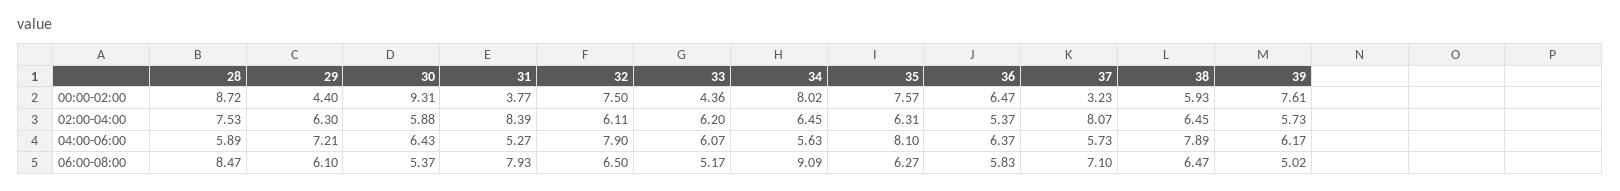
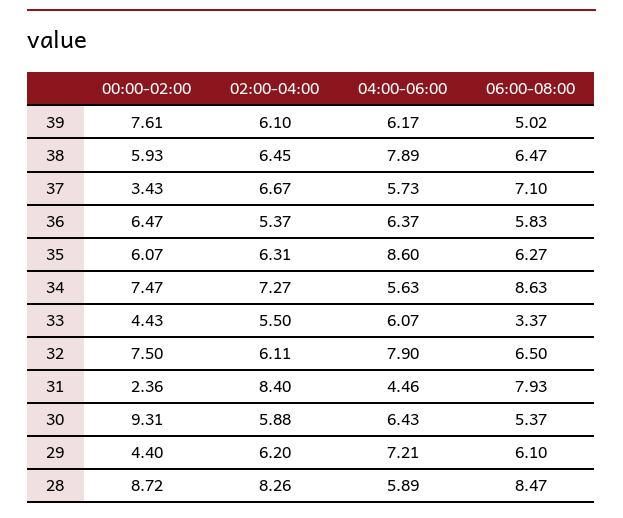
31, 00:00-02:00: 3.77 -> 2.36
33, 00:00-02:00: 4.36 -> 4.43
34, 00:00-02:00: 8.02 -> 7.47
35, 00:00-02:00: 7.57 -> 6.07
37, 00:00-02:00: 3.23 -> 3.43
28, 02:00-04:00: 7.53 -> 8.26
29, 02:00-04:00: 6.3 -> 6.2
31, 02:00-04:00: 8.39 -> 8.4
33, 02:00-04:00: 6.2 -> 5.5
34, 02:00-04:00: 6.45 -> 7.27
37, 02:00-04:00: 8.07 -> 6.67
39, 02:00-04:00: 5.73 -> 6.1
31, 04:00-06:00: 5.27 -> 4.46
35, 04:00-06:00: 8.1 -> 8.6
33, 06:00-08:00: 5.17 -> 3.37
34, 06:00-08:00: 9.09 -> 8.63

